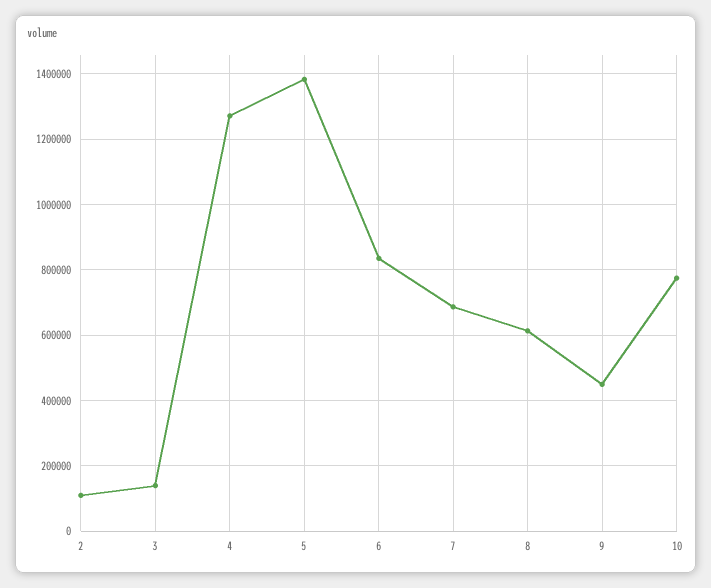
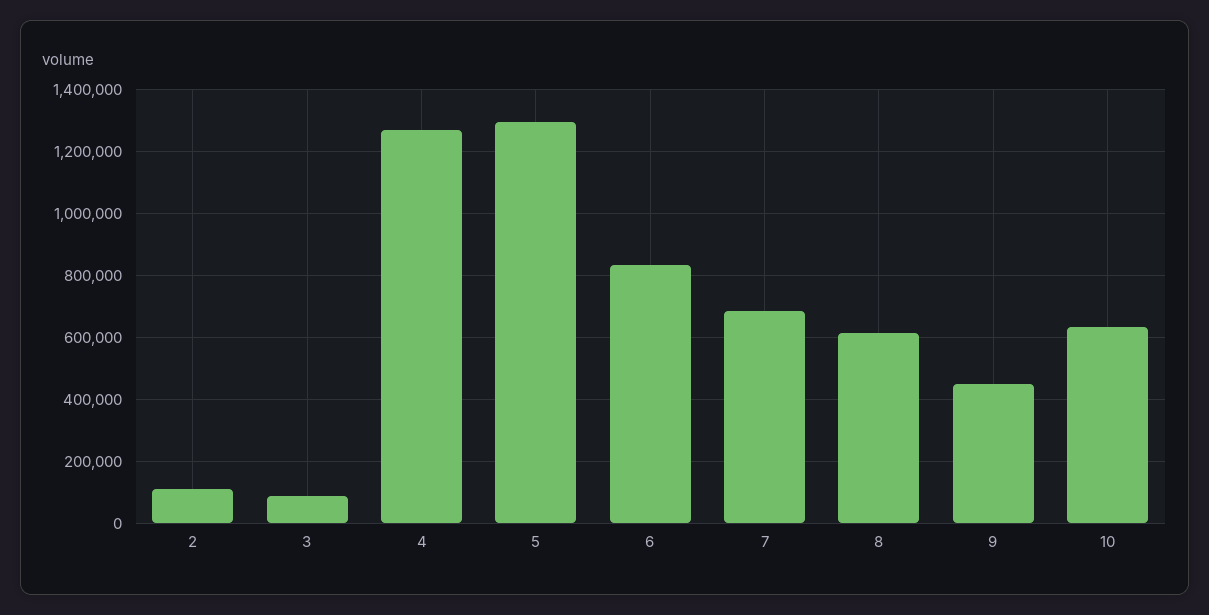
3: 140000 -> 80000
5: 1380000 -> 1300000
10: 780000 -> 640000

